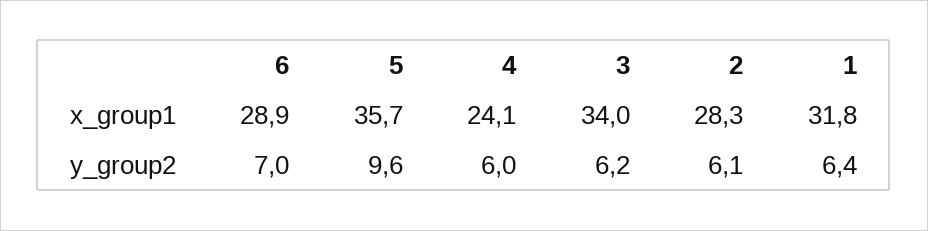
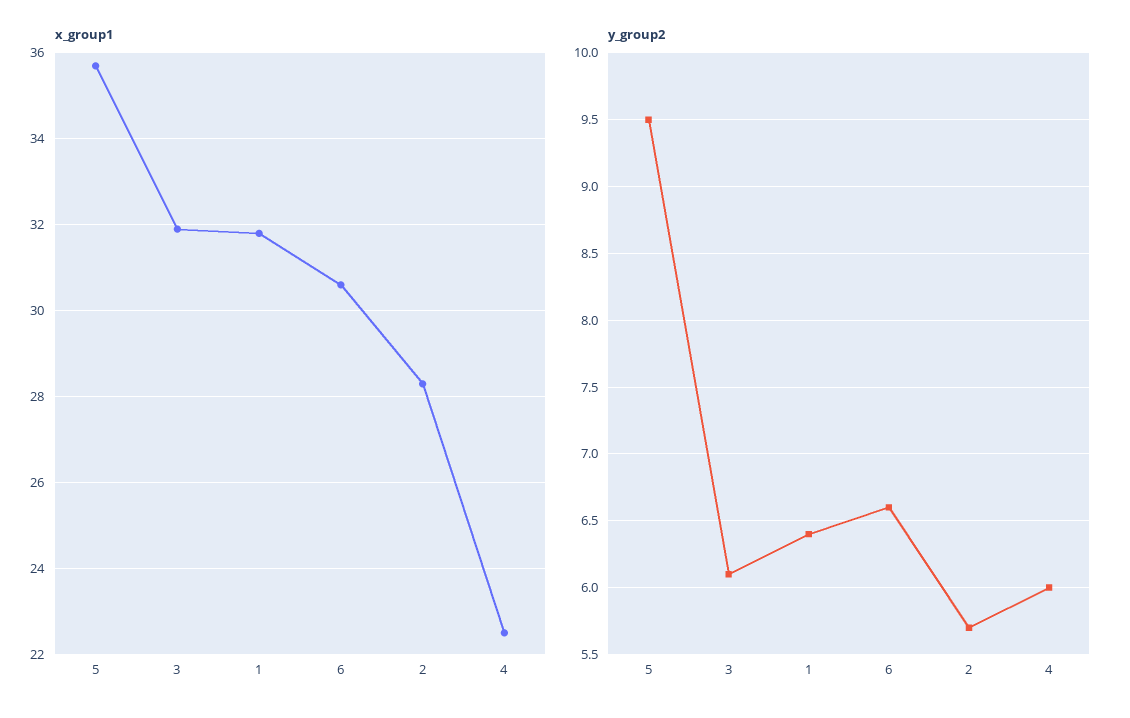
x_group1, 6: 28.9 -> 30.5
x_group1, 4: 24.1 -> 22.5
x_group1, 3: 34 -> 32
y_group2, 6: 7 -> 6.6
y_group2, 5: 9.6 -> 9.5
y_group2, 3: 6.2 -> 6.1
y_group2, 2: 6.1 -> 5.7

